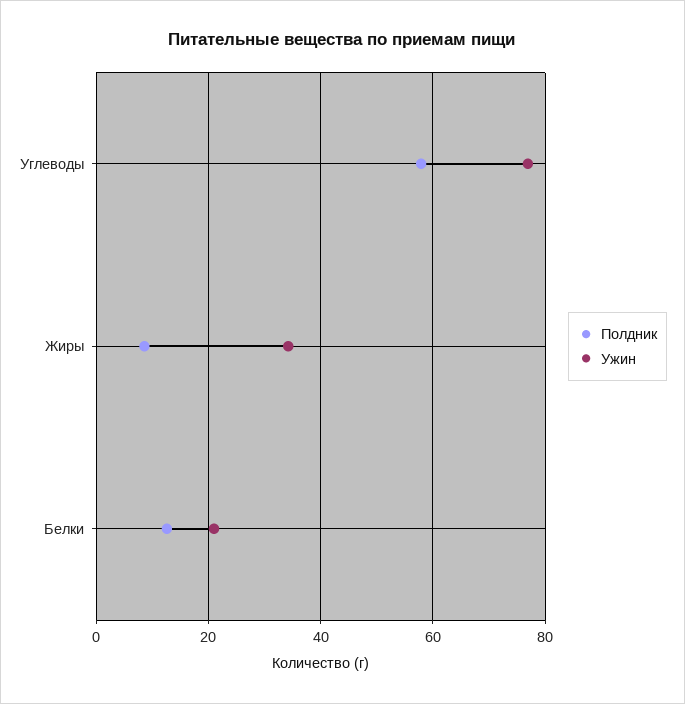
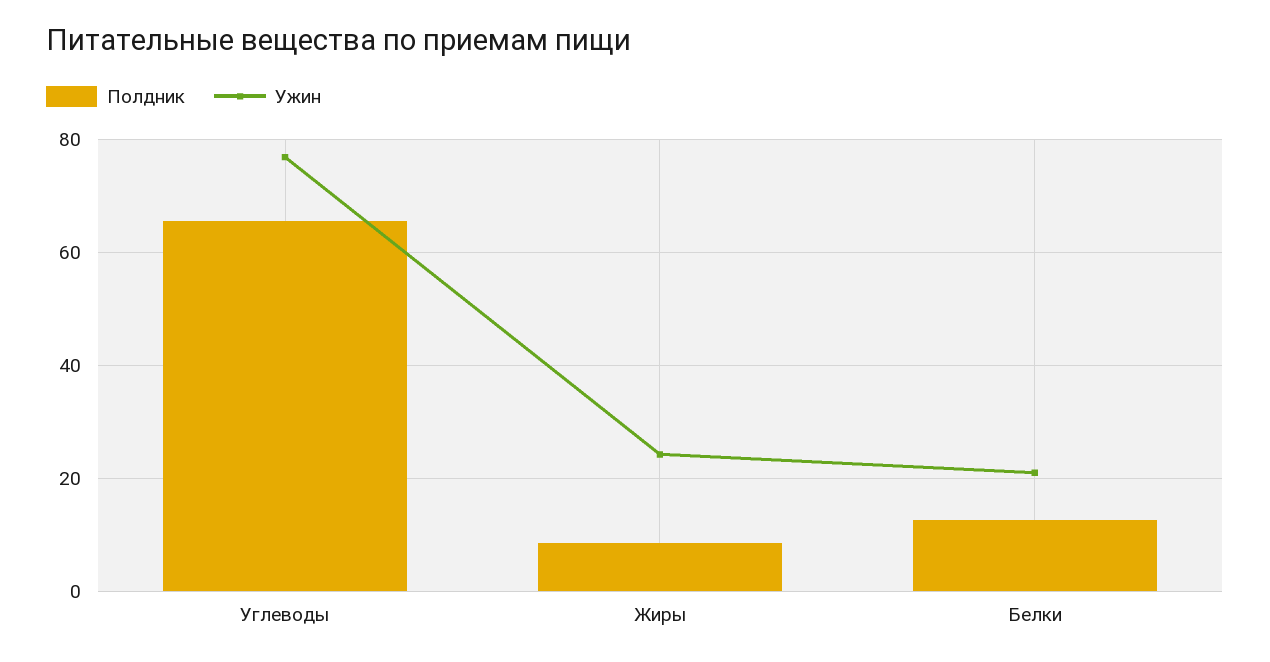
Полдник, Углеводы: 58 -> 66
Ужин, Жиры: 34 -> 24

